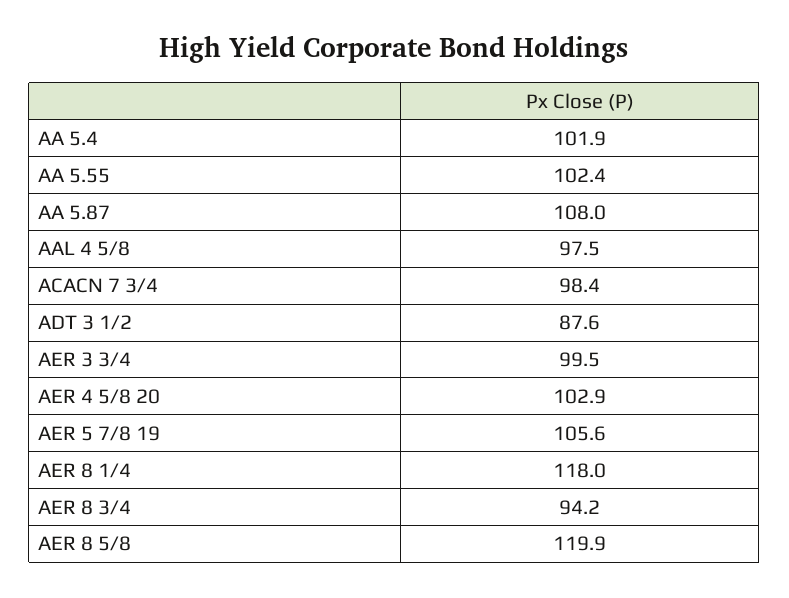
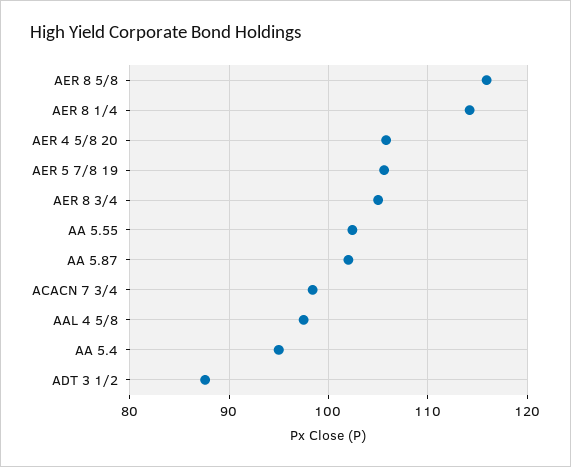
AA 5.4: 101.9 -> 95
AA 5.87: 108 -> 102
AER 3 3/4: 99.5 -> none
AER 4 5/8 20: 102.9 -> 106
AER 8 1/4: 118 -> 114
AER 8 3/4: 94.2 -> 105
AER 8 5/8: 119.9 -> 116

